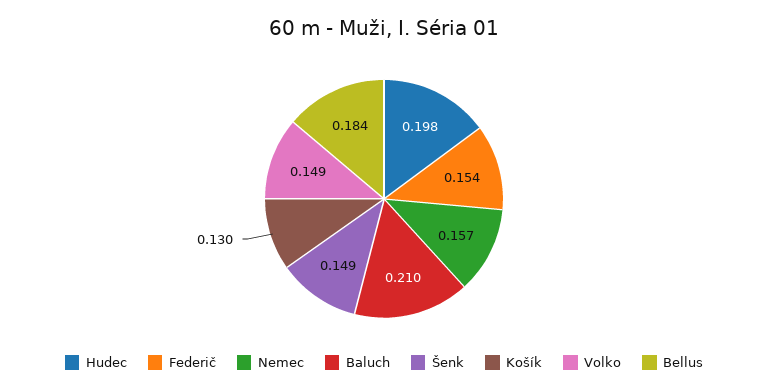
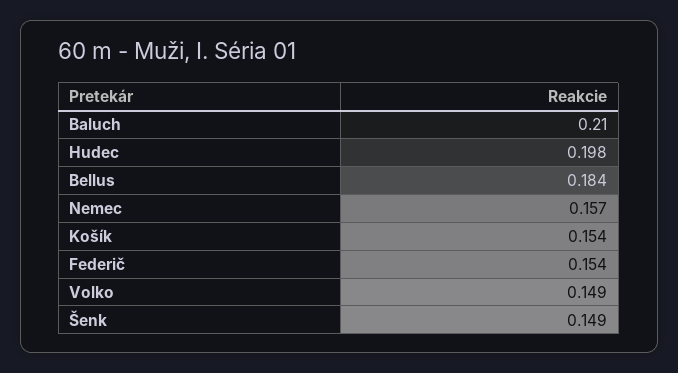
Košík: 0.13 -> 0.154

